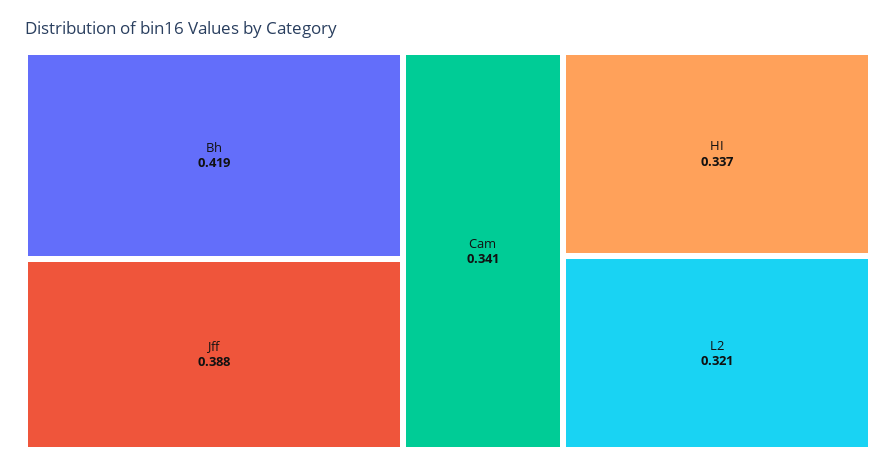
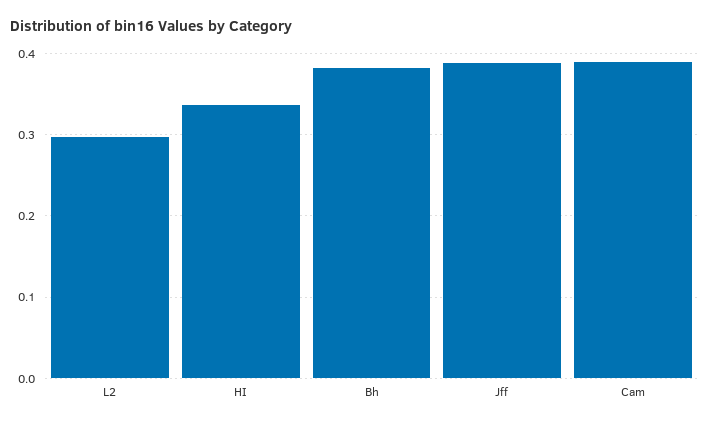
Bh: 0.419 -> 0.38
Cam: 0.341 -> 0.39
L2: 0.321 -> 0.3

